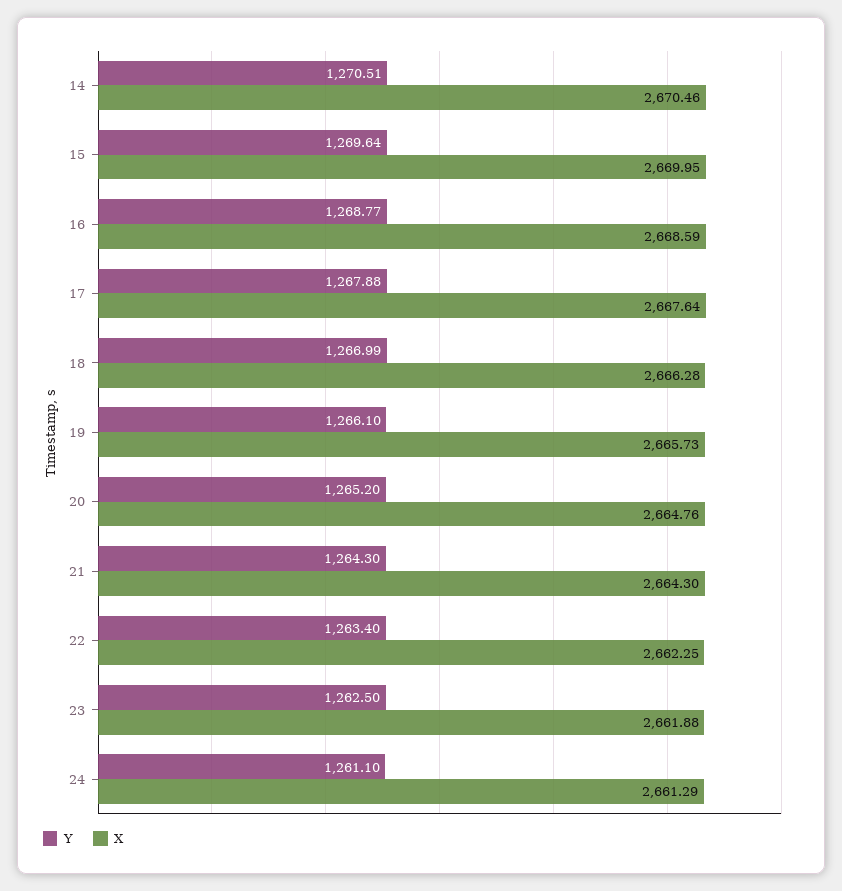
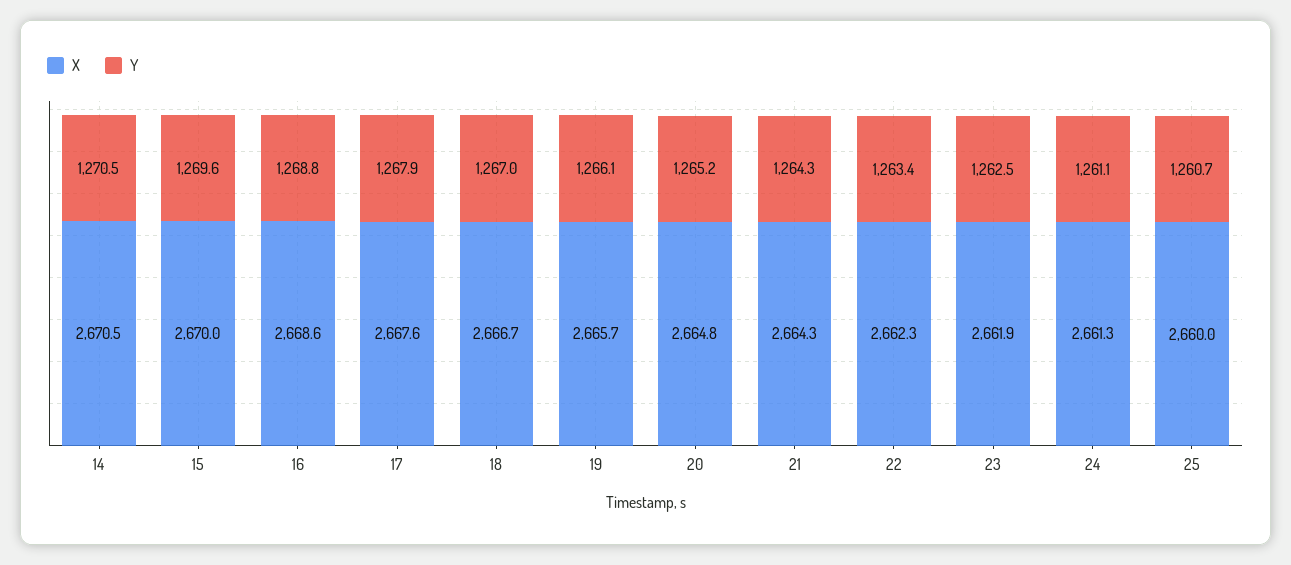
X, 18: 2666.28 -> 2666.7
X, 25: none -> 2660
Y, 25: none -> 1260.7

